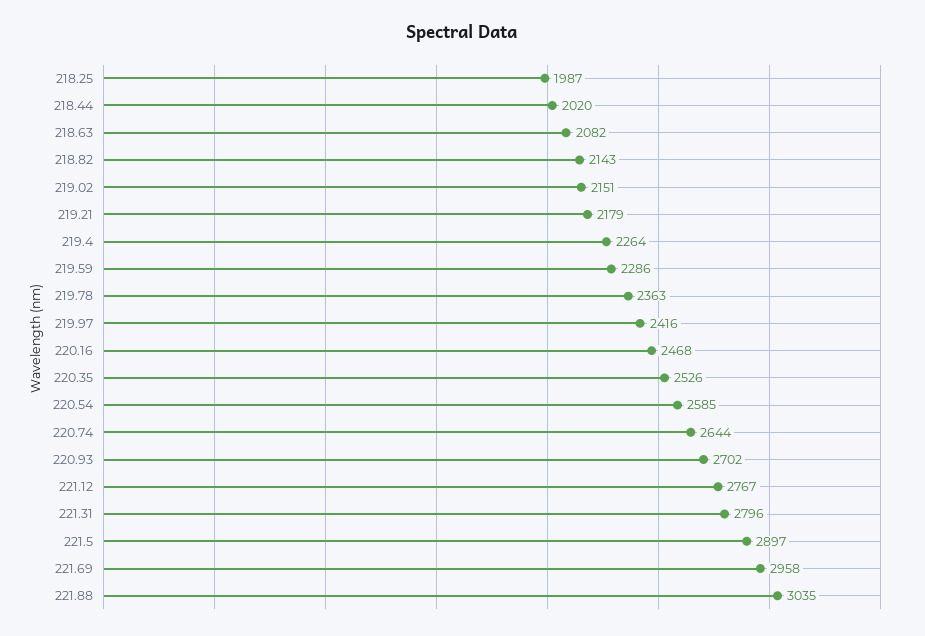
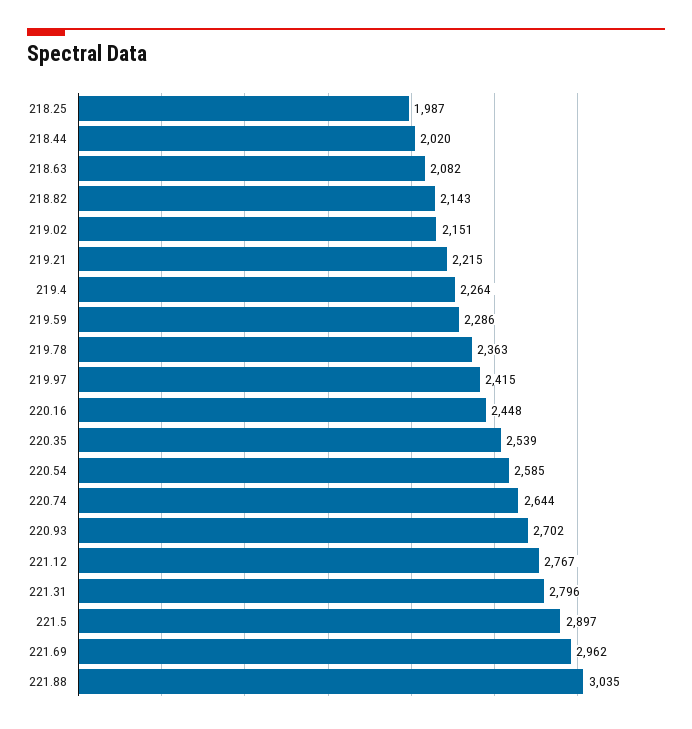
219.21: 2179 -> 2215
219.97: 2416 -> 2415
220.16: 2468 -> 2448
220.35: 2526 -> 2539
221.69: 2958 -> 2962

